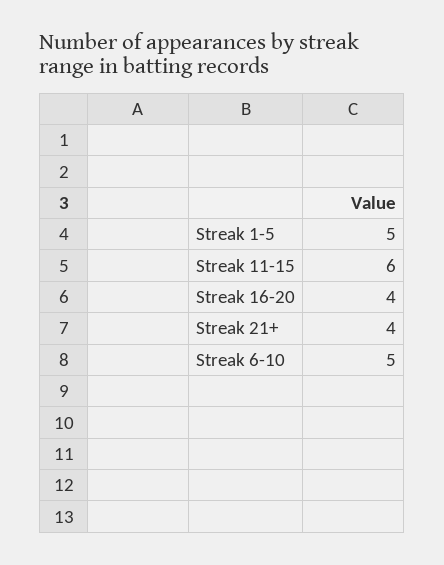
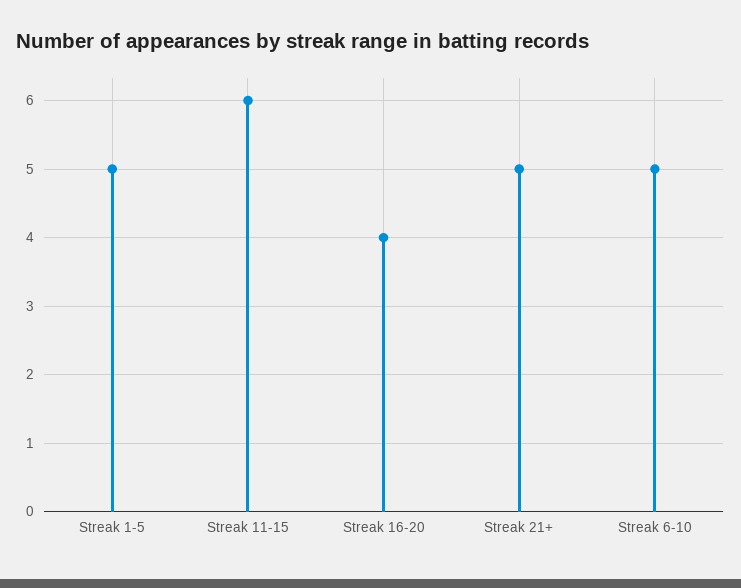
Streak 21+: 4 -> 5

